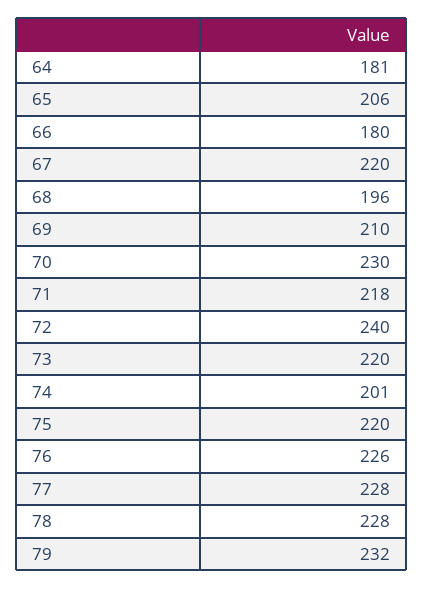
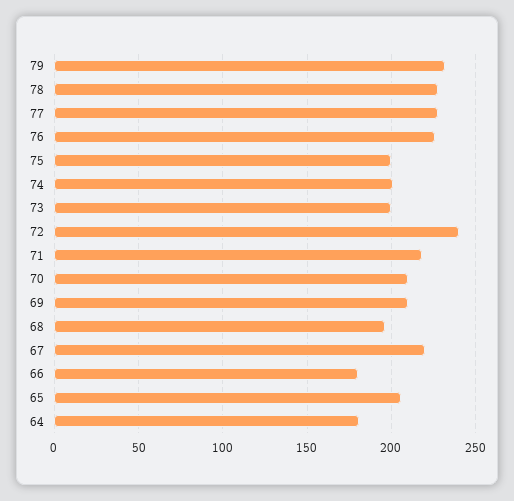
70: 230 -> 210
73: 220 -> 200
75: 220 -> 200

